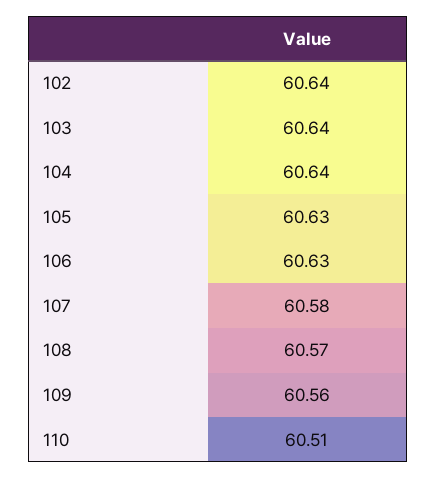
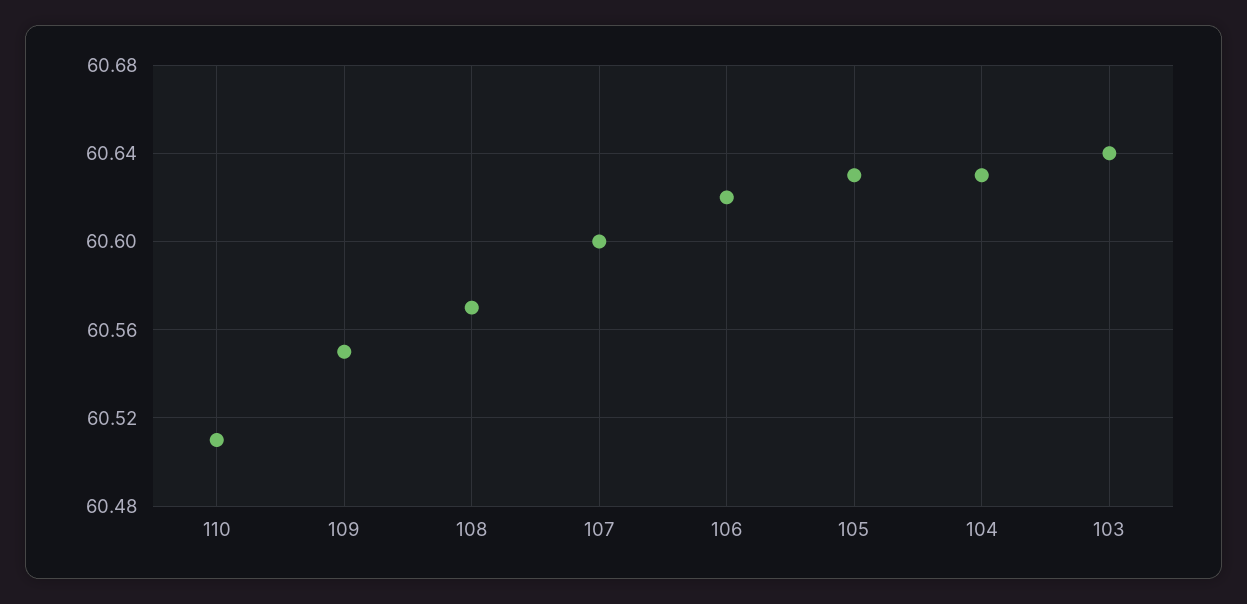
102: 60.64 -> none
104: 60.64 -> 60.63
106: 60.63 -> 60.62
107: 60.58 -> 60.6
109: 60.56 -> 60.55

